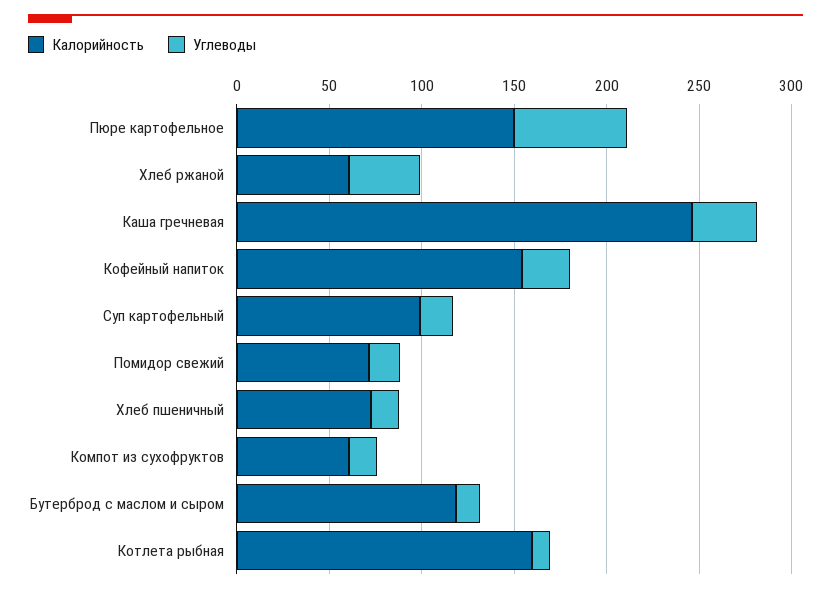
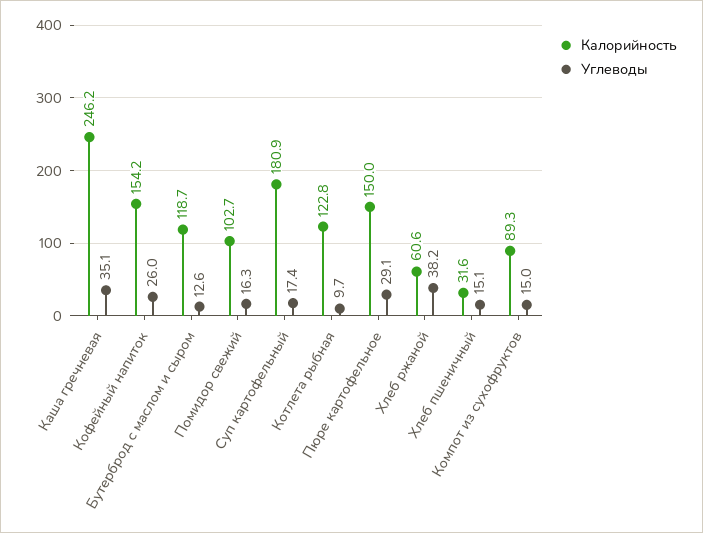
Углеводы, Пюре картофельное: 60 -> 29.1
Калорийность, Суп картофельный: 100 -> 180.9
Калорийность, Помидор свежий: 70 -> 102.7
Калорийность, Хлеб пшеничный: 70 -> 31.6
Калорийность, Компот из сухофруктов: 60 -> 89.3
Калорийность, Котлета рыбная: 160 -> 122.8

